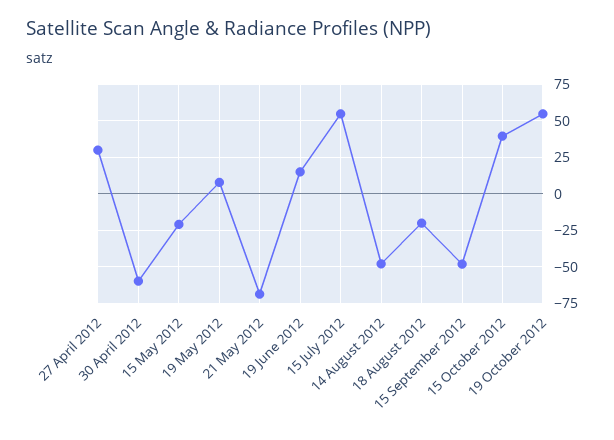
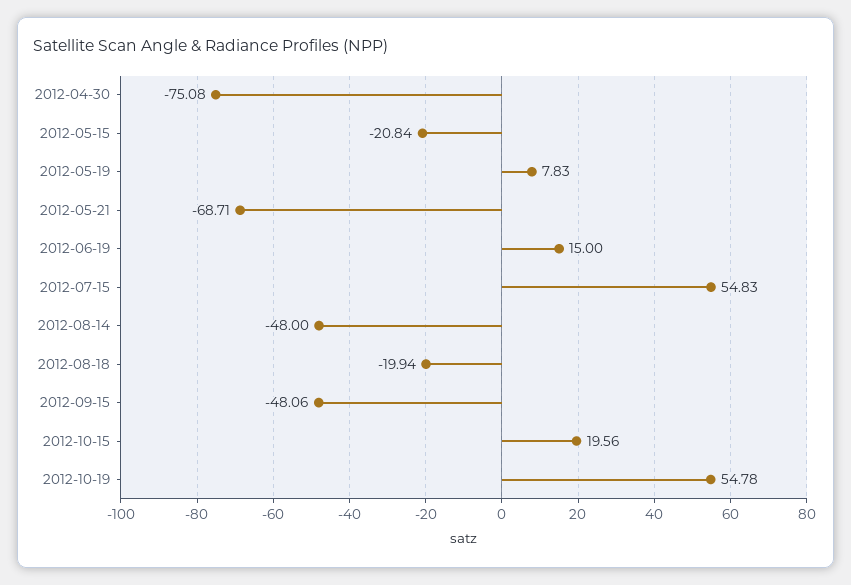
27 April 2012: 30 -> none
30 April 2012: -60 -> -75.08
15 October 2012: 40 -> 19.56

